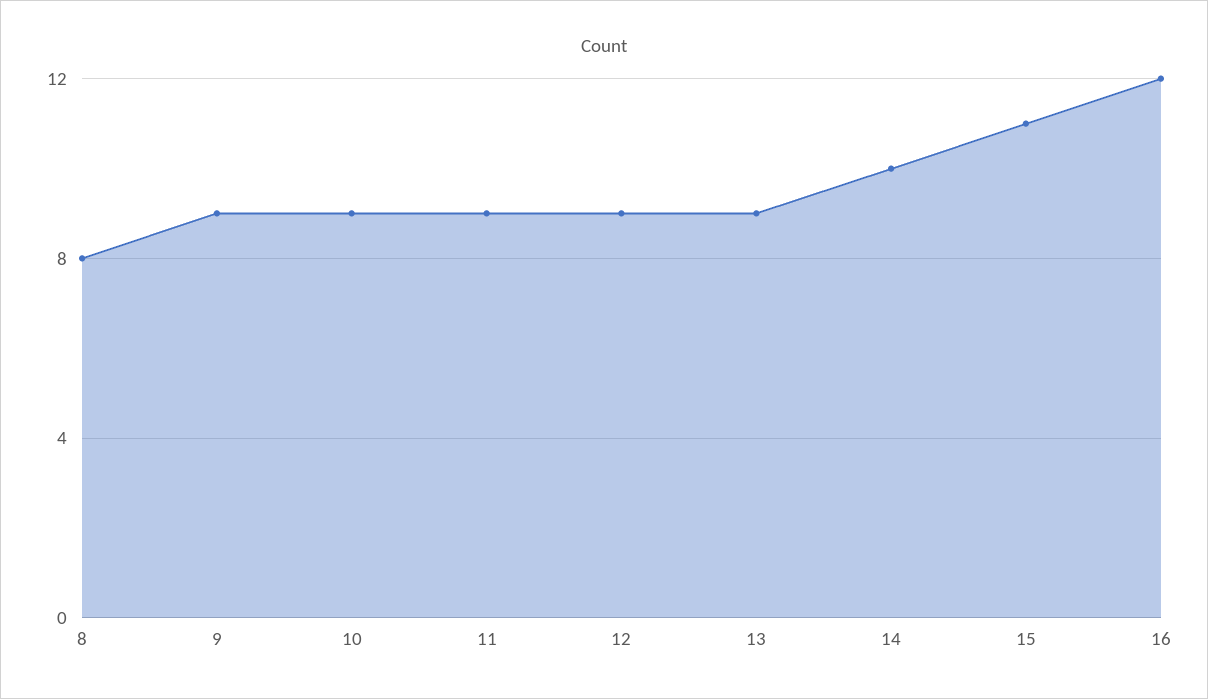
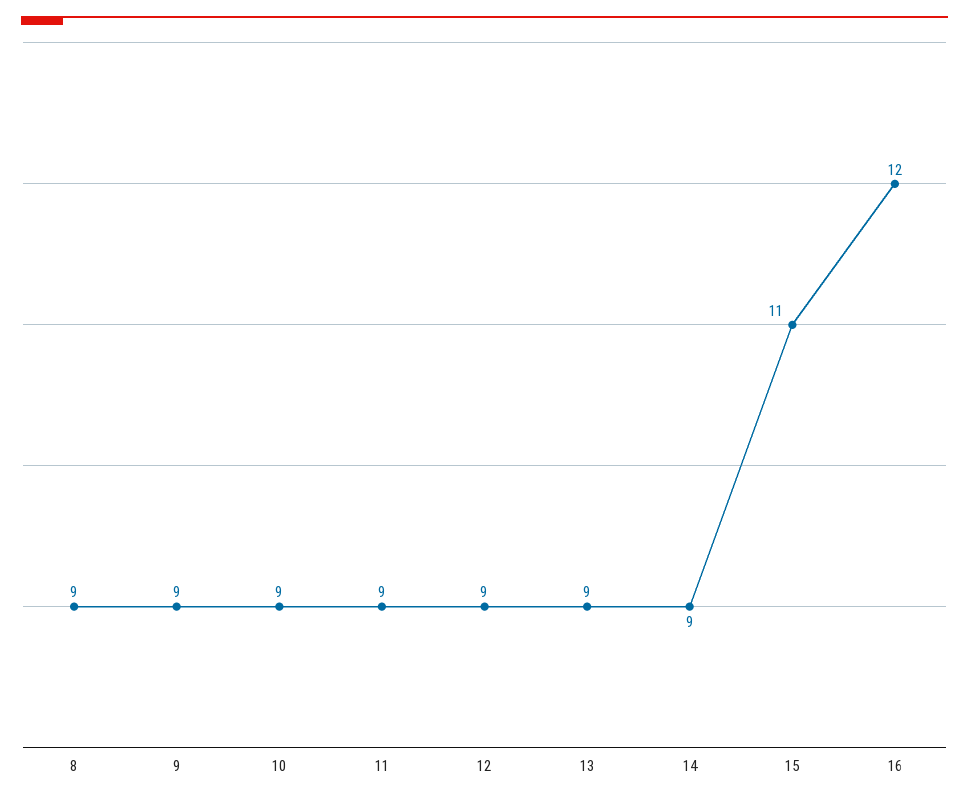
8: 8 -> 9
14: 10 -> 9

